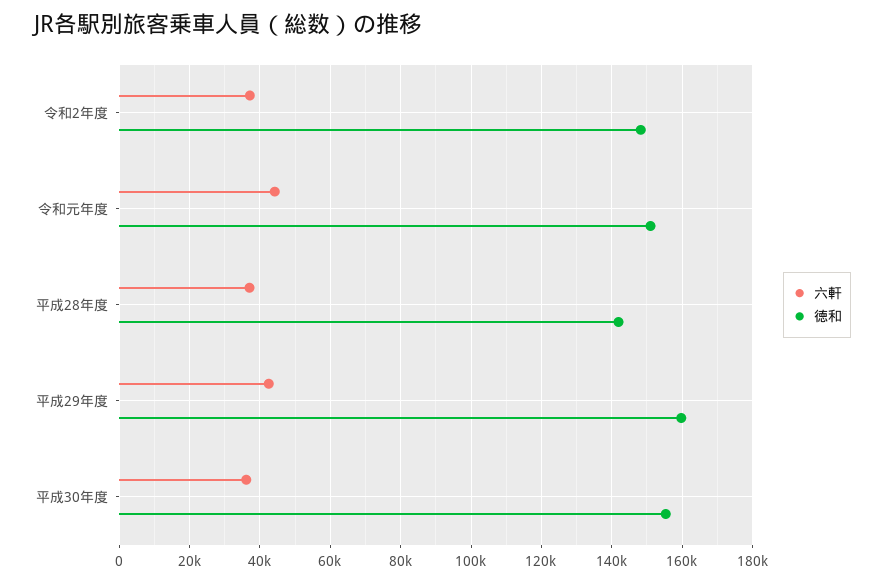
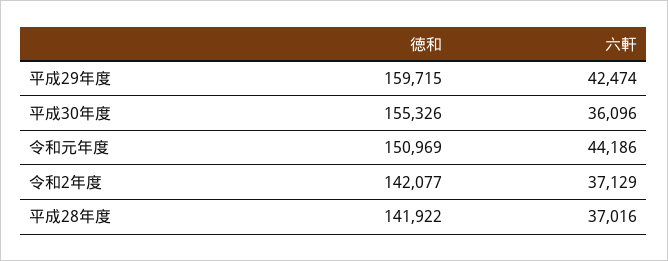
徳和, 令和2年度: 148000 -> 142077

